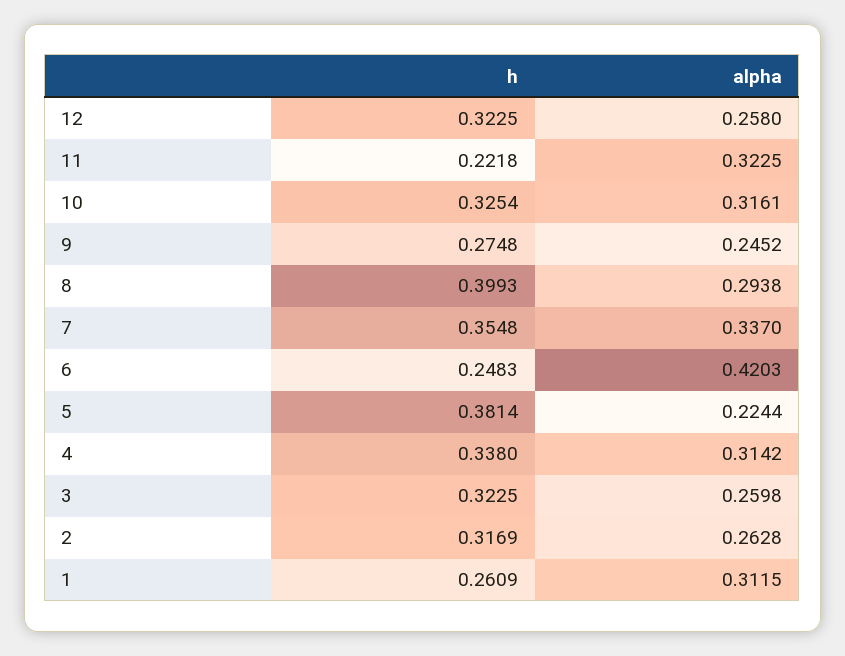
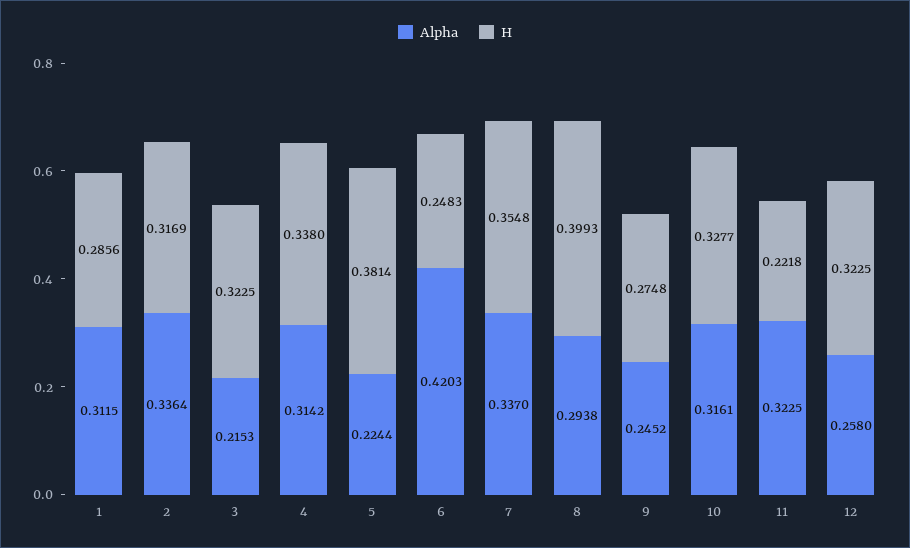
h, 10: 0.3254 -> 0.3277
alpha, 3: 0.2598 -> 0.2153
alpha, 2: 0.2628 -> 0.3364
h, 1: 0.2609 -> 0.2856

